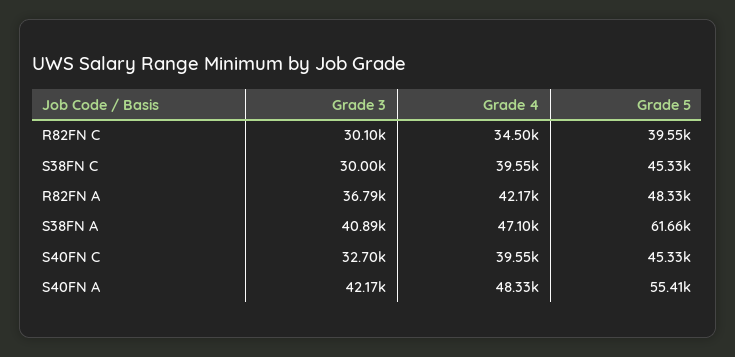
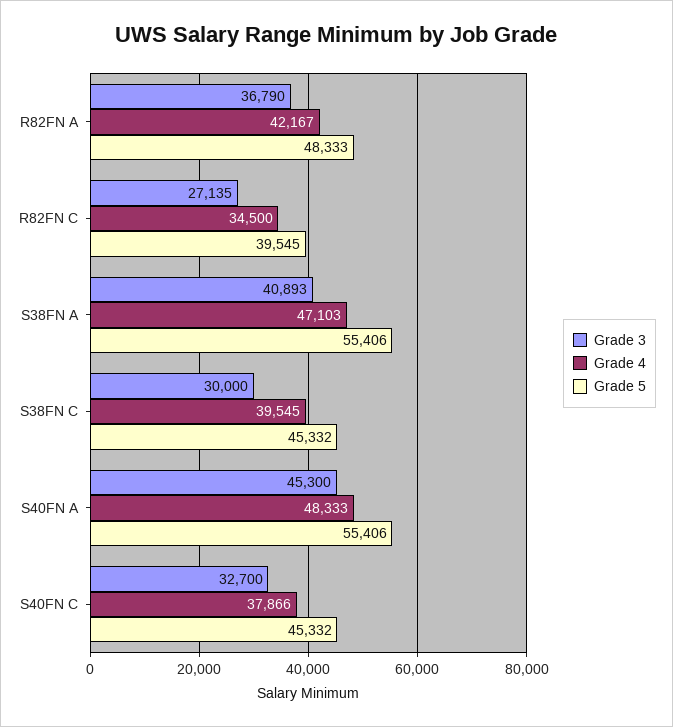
Grade 3, R82FN C: 30100 -> 27135
Grade 5, S38FN A: 61660 -> 55406
Grade 4, S40FN C: 39550 -> 37866
Grade 3, S40FN A: 42170 -> 45300

